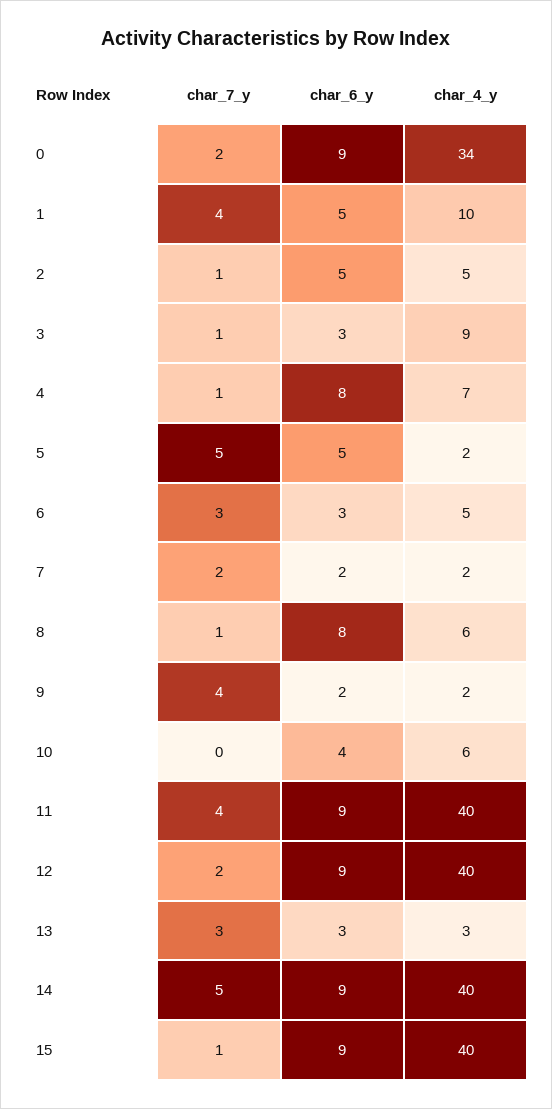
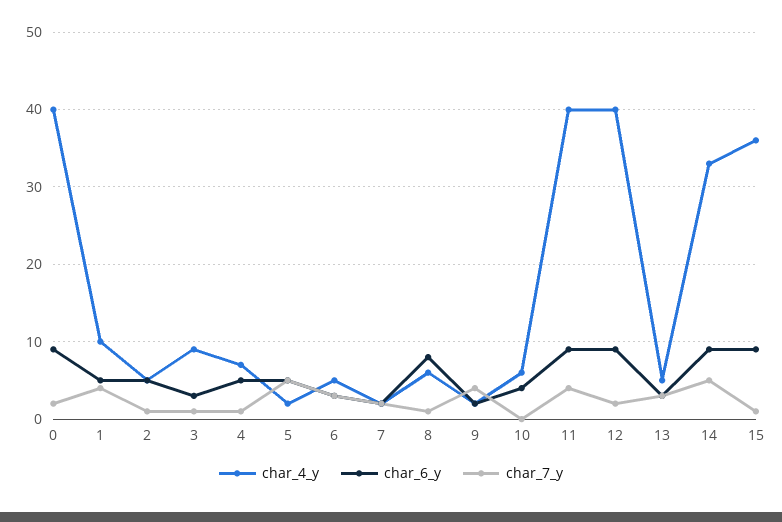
char_4_y, 0: 34 -> 40
char_6_y, 4: 8 -> 5
char_4_y, 13: 3 -> 5
char_4_y, 14: 40 -> 33
char_4_y, 15: 40 -> 36

